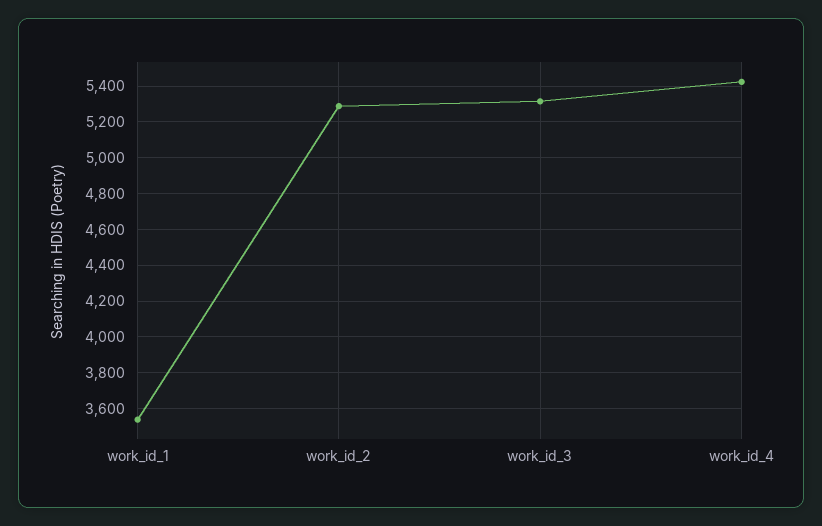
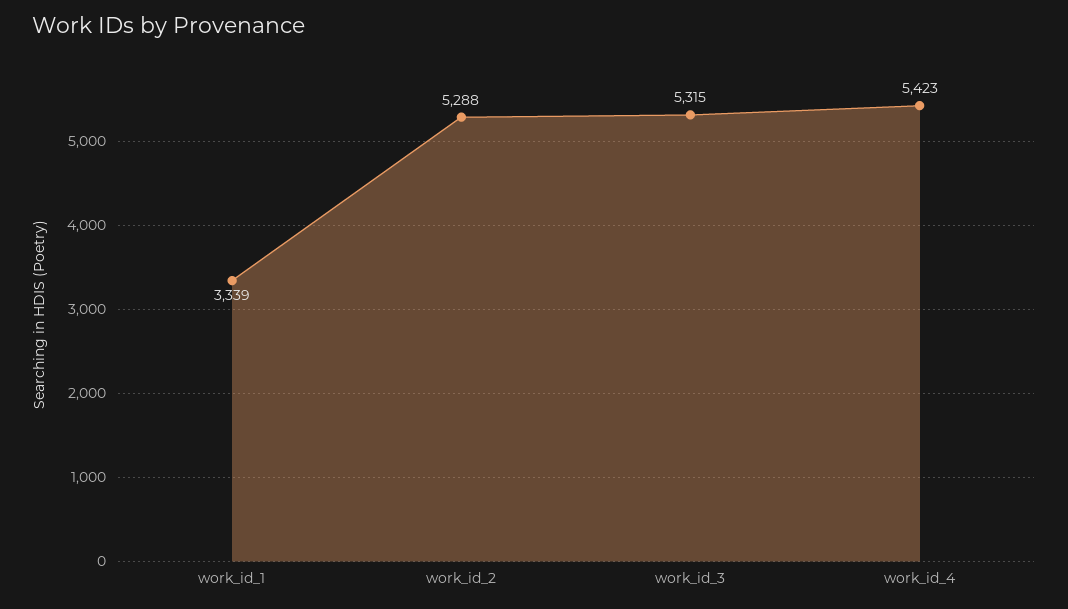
work_id_1: 3550 -> 3339

